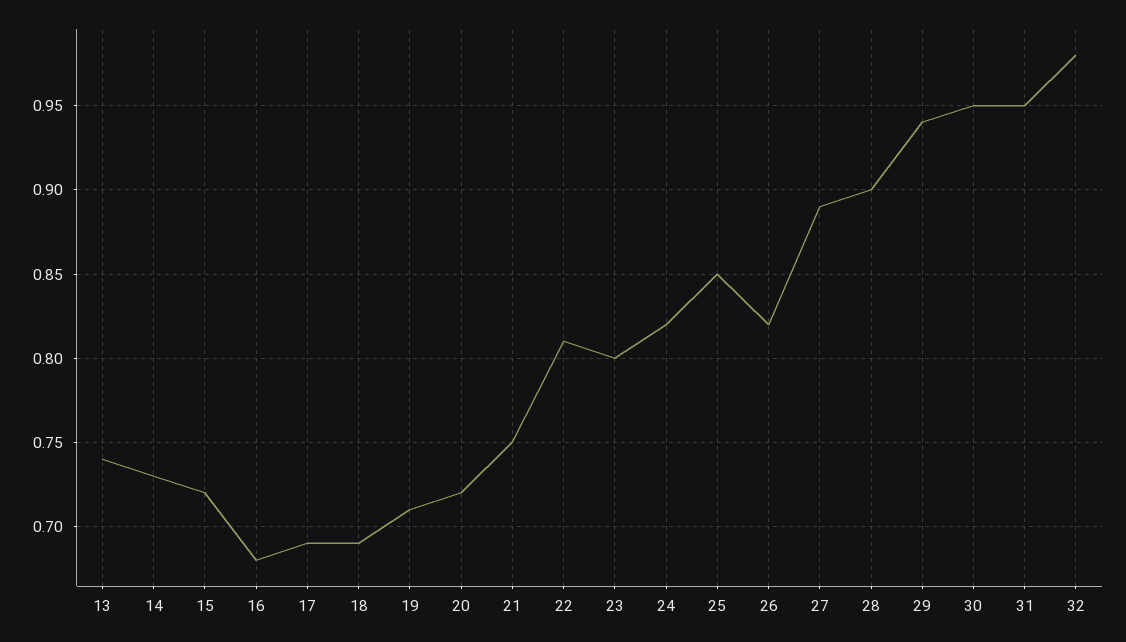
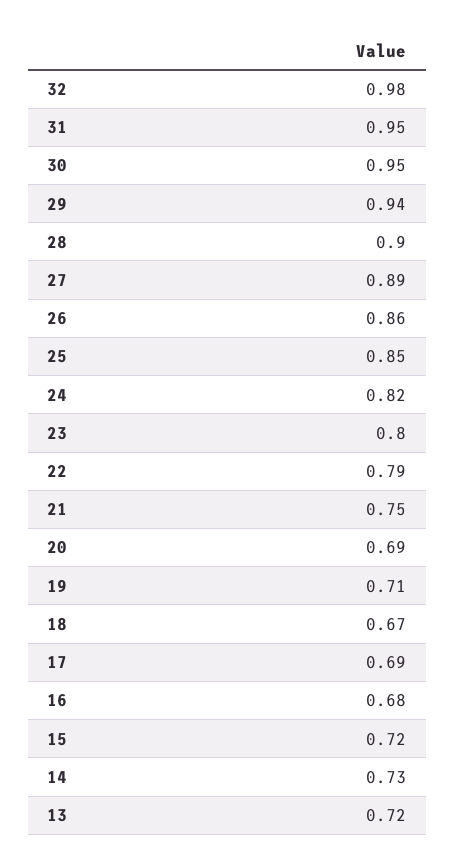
13: 0.74 -> 0.72
18: 0.69 -> 0.67
20: 0.72 -> 0.69
22: 0.81 -> 0.79
26: 0.82 -> 0.86

